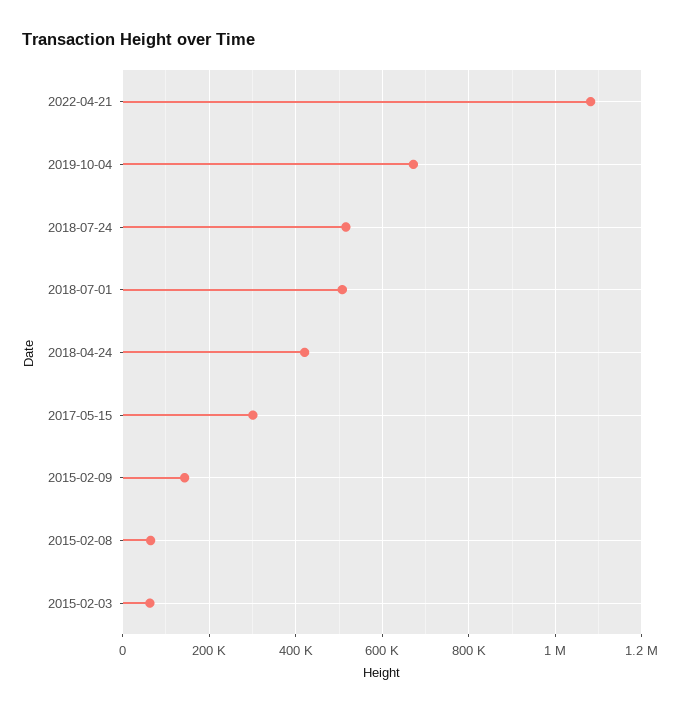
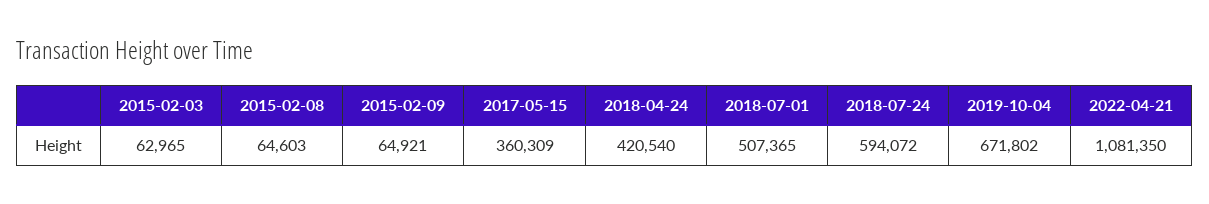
2018-07-24: 520000 -> 594072
2017-05-15: 300000 -> 360309
2015-02-09: 140000 -> 64921

